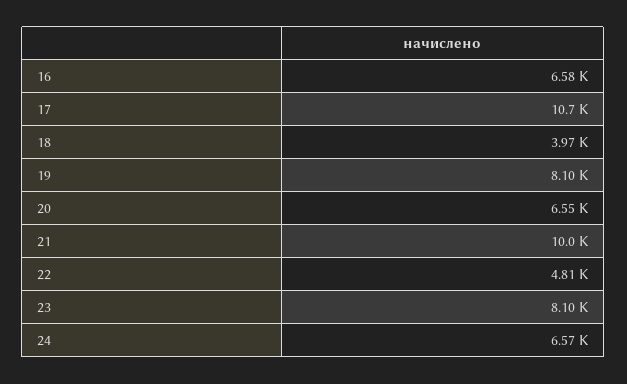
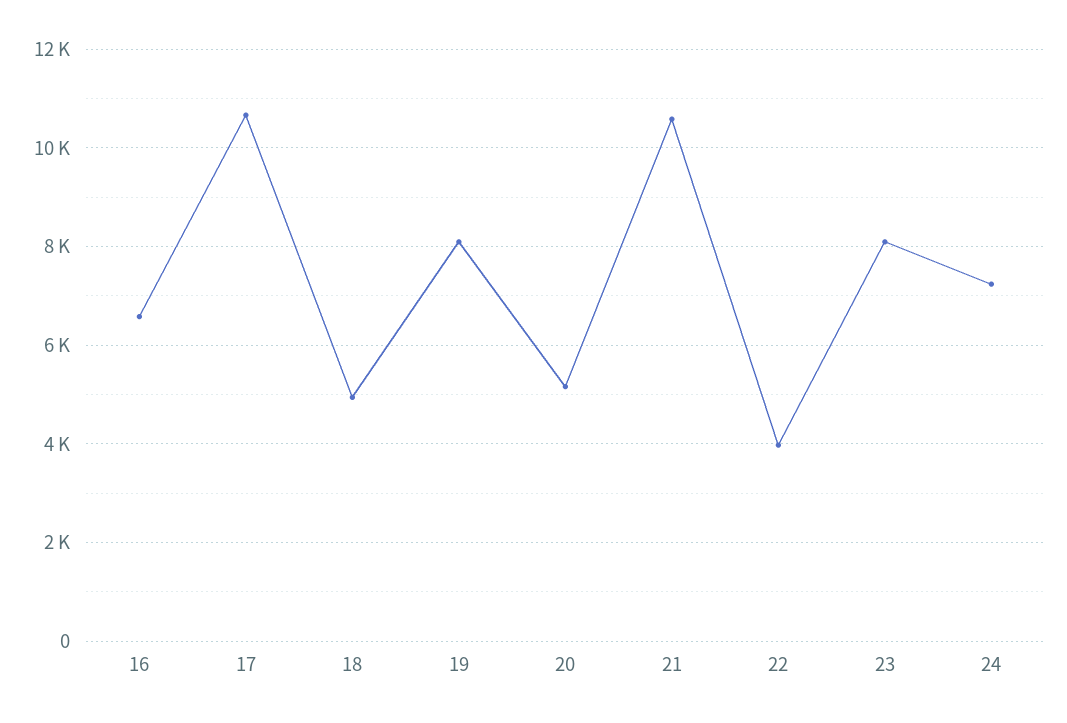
18: 3970 -> 5000
20: 6550 -> 5200
21: 10000 -> 10600
22: 4810 -> 4000
24: 6570 -> 7200

